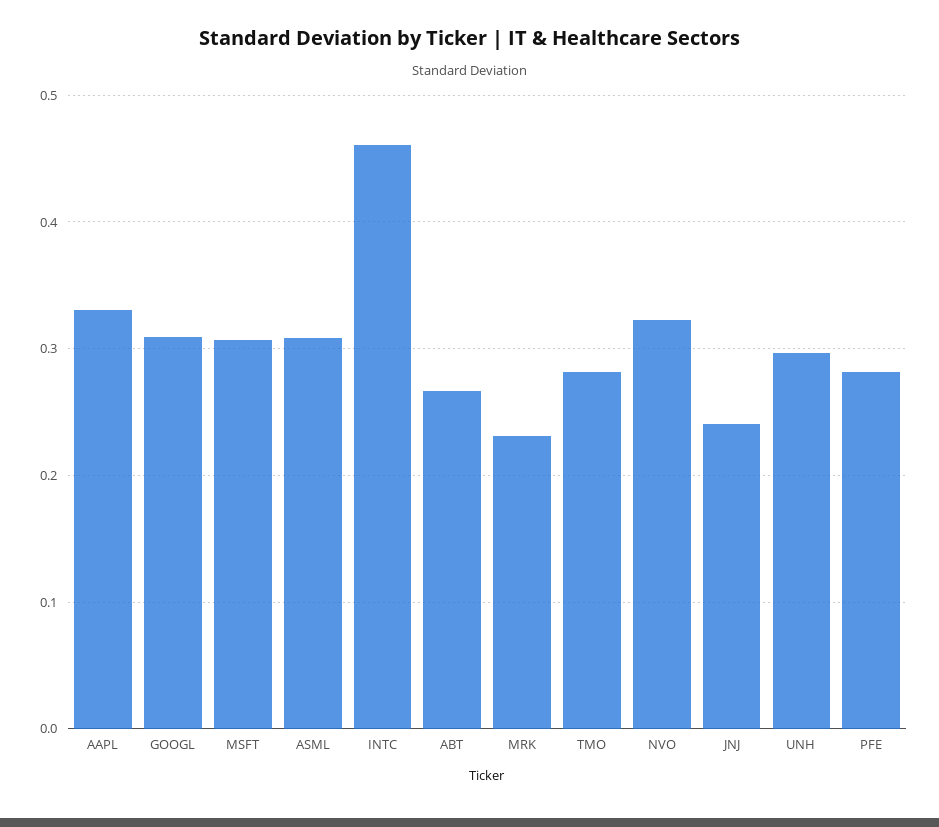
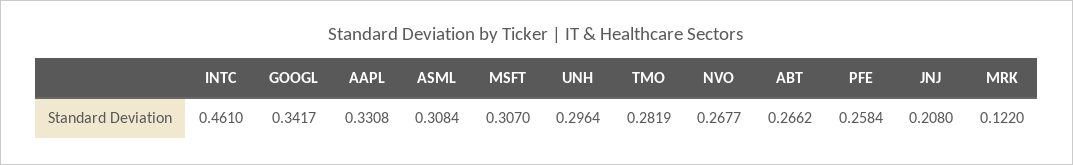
GOOGL: 0.31 -> 0.3417
MRK: 0.23 -> 0.122
NVO: 0.32 -> 0.2677
JNJ: 0.24 -> 0.208
PFE: 0.28 -> 0.2584

